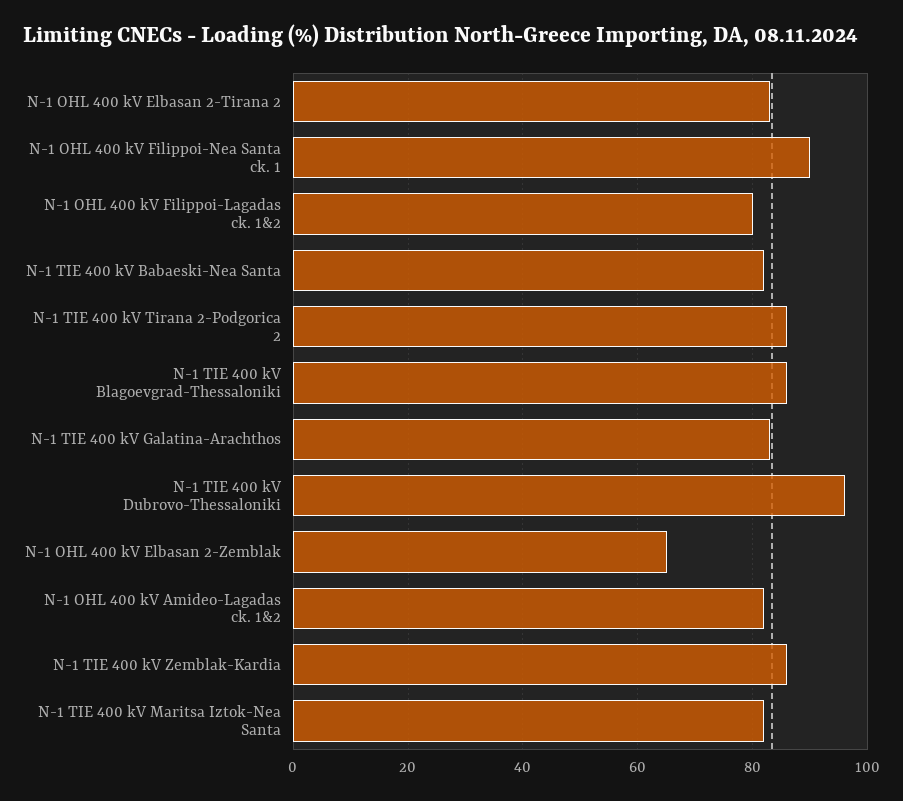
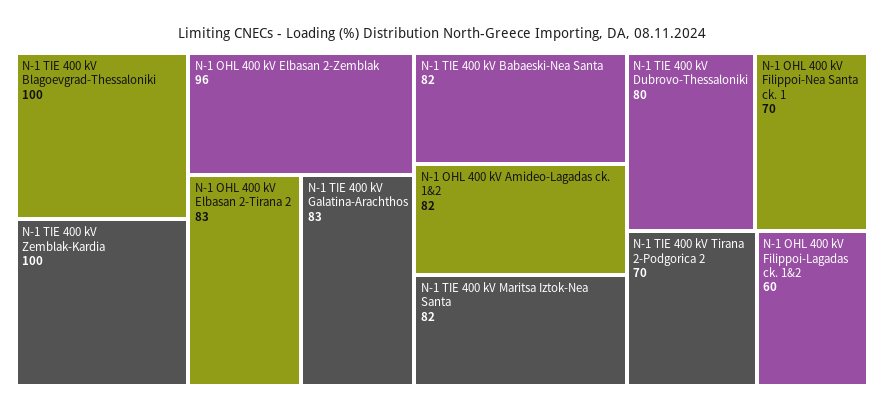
N-1 OHL 400 kV Filippoi-Nea Santa ck. 1: 90 -> 70
N-1 OHL 400 kV Filippoi-Lagadas ck. 1&2: 80 -> 60
N-1 TIE 400 kV Tirana 2-Podgorica 2: 85 -> 70
N-1 TIE 400 kV Blagoevgrad-Thessaloniki: 85 -> 100
N-1 TIE 400 kV Dubrovo-Thessaloniki: 95 -> 80
N-1 OHL 400 kV Elbasan 2-Zemblak: 65 -> 96
N-1 TIE 400 kV Zemblak-Kardia: 85 -> 100

